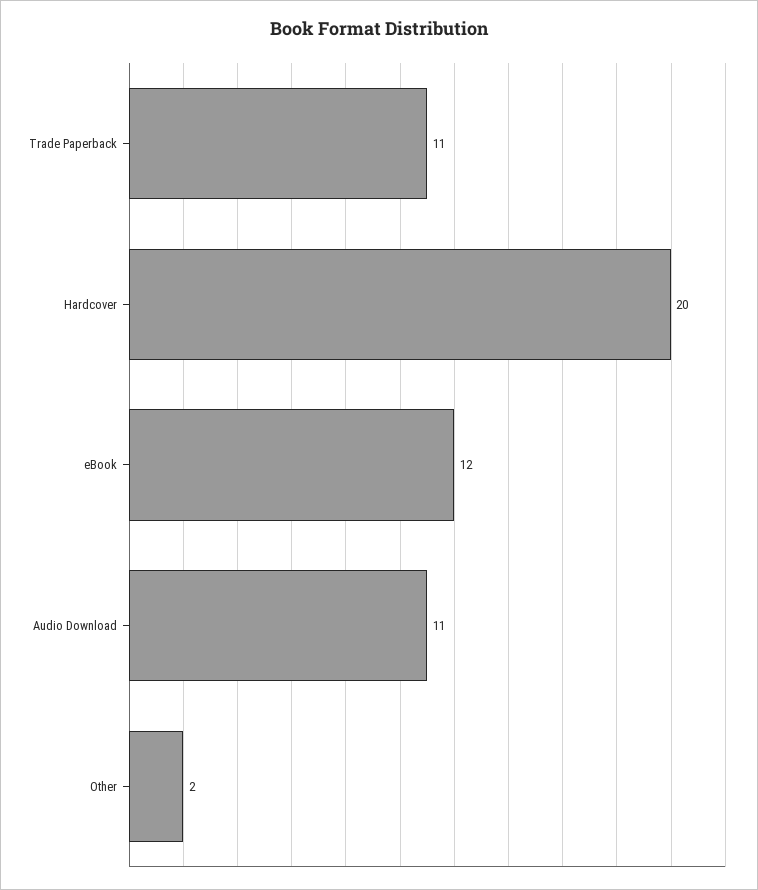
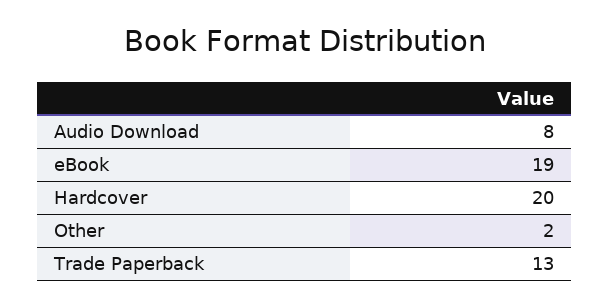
Trade Paperback: 11 -> 13
eBook: 12 -> 19
Audio Download: 11 -> 8

